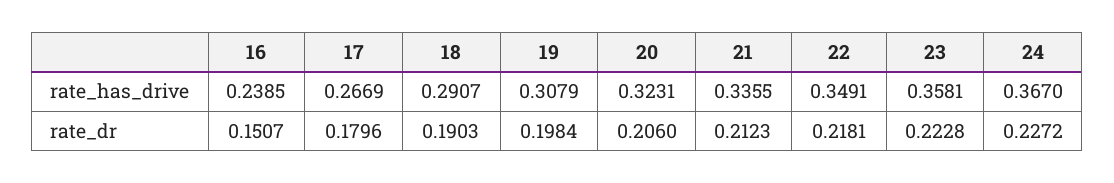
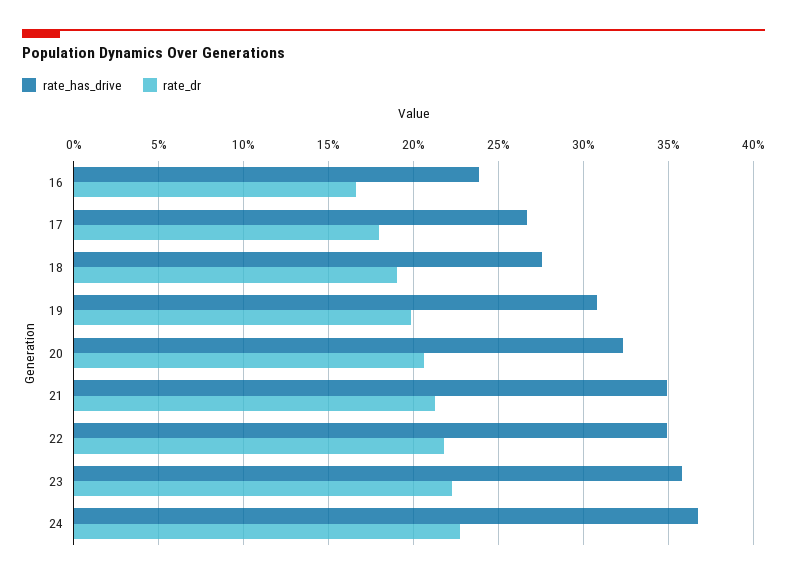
rate_has_drive, 18: 0.2907 -> 0.275
rate_has_drive, 21: 0.3355 -> 0.35
rate_dr, 16: 0.1507 -> 0.165

